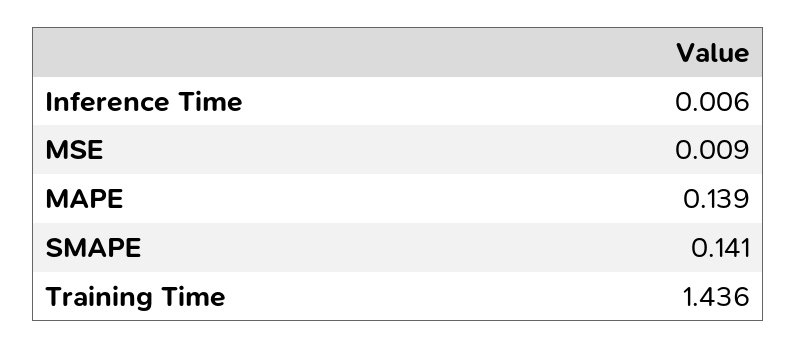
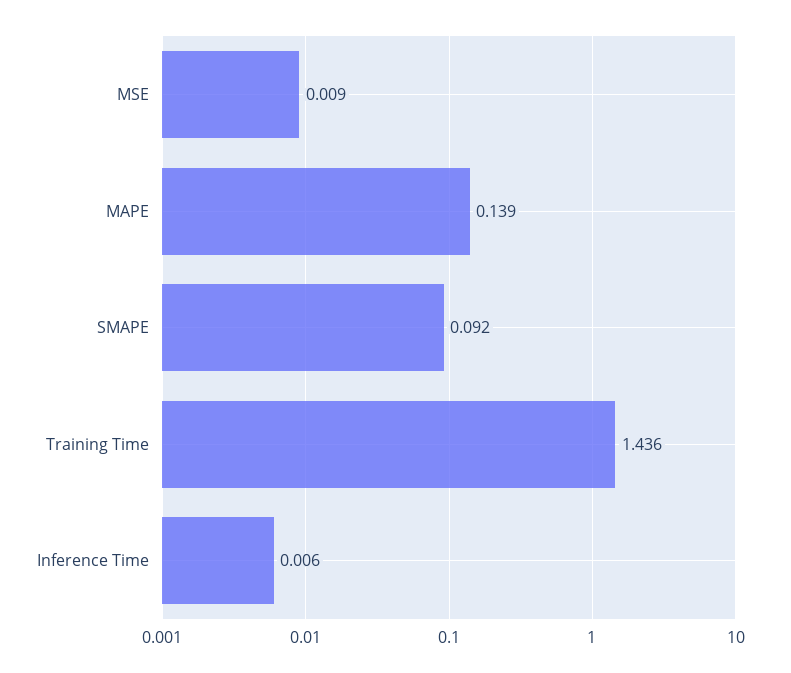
SMAPE: 0.141 -> 0.092

